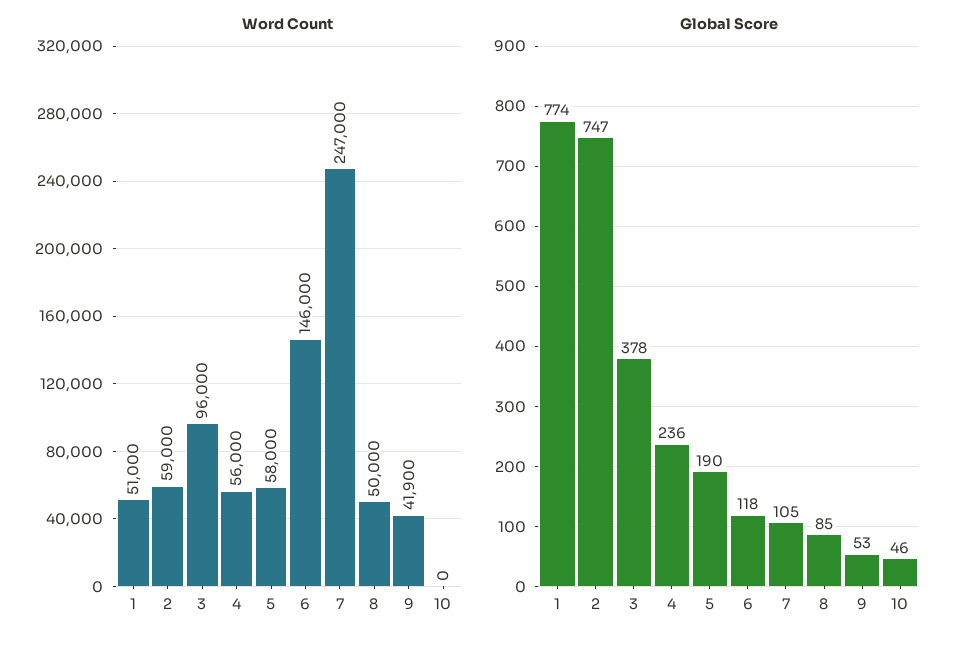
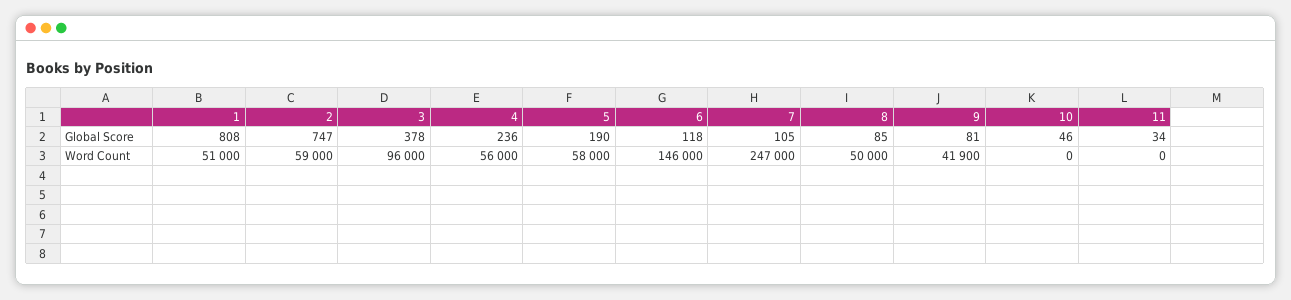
Global Score, 1: 774 -> 808
Global Score, 9: 53 -> 81
Global Score, 11: none -> 34
Word Count, 11: none -> 0

